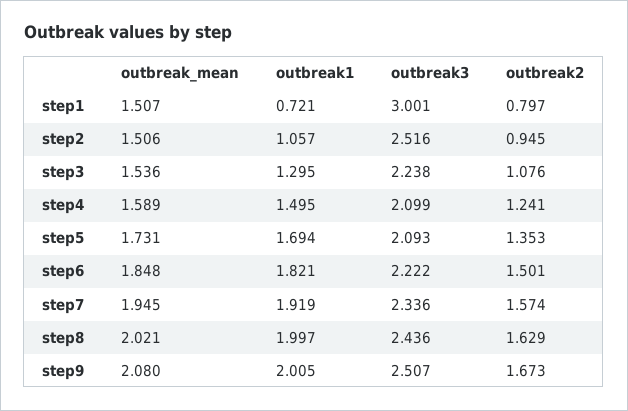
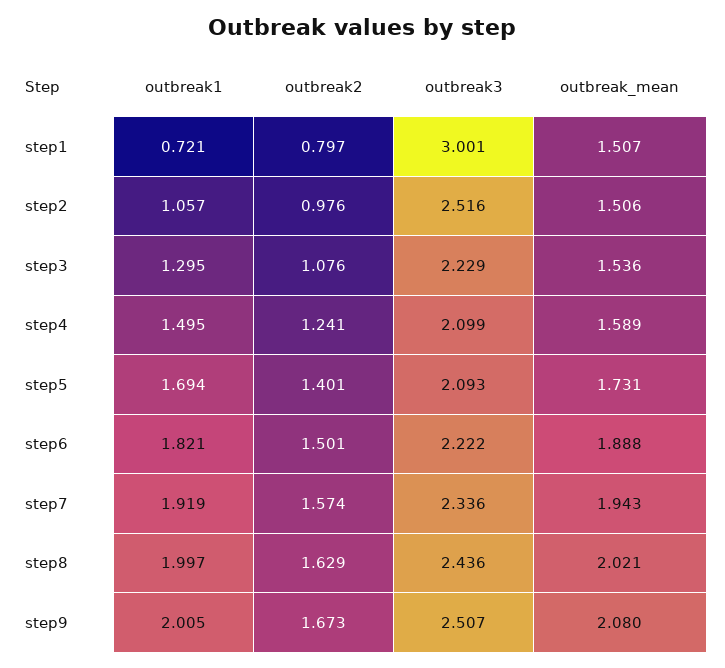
outbreak2, step2: 0.945 -> 0.976
outbreak3, step3: 2.238 -> 2.229
outbreak2, step5: 1.353 -> 1.401
outbreak_mean, step6: 1.848 -> 1.888
outbreak_mean, step7: 1.945 -> 1.943

